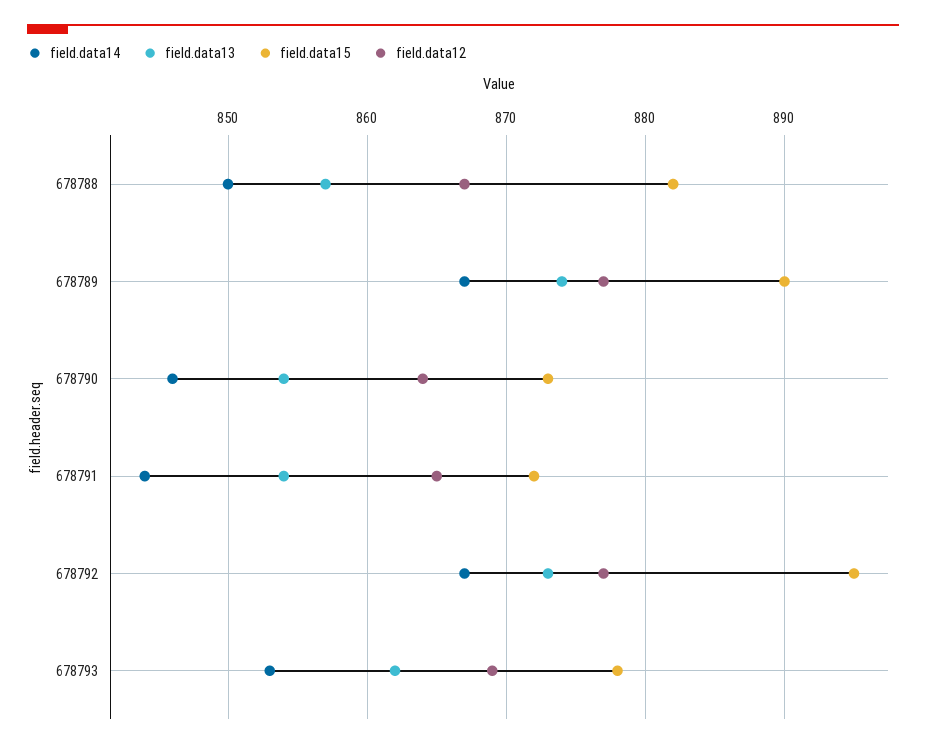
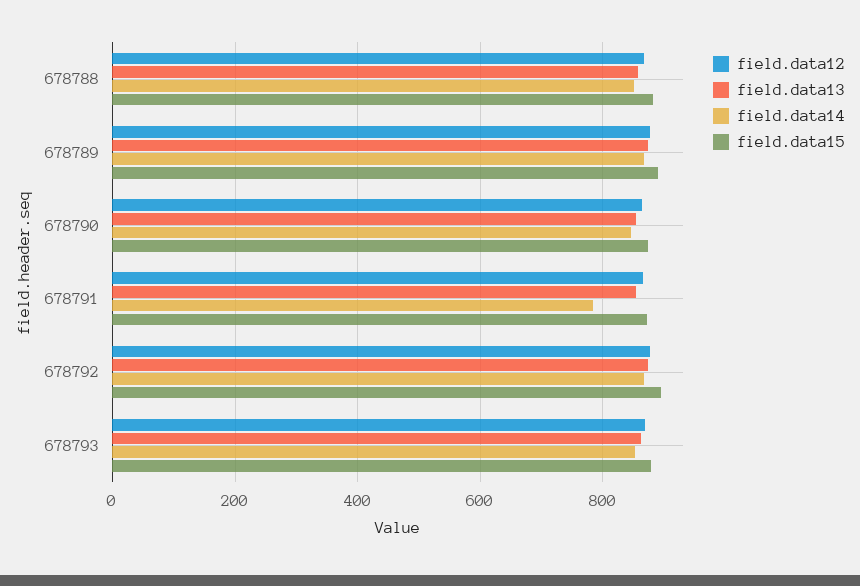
field.data14, 678791: 844 -> 780

